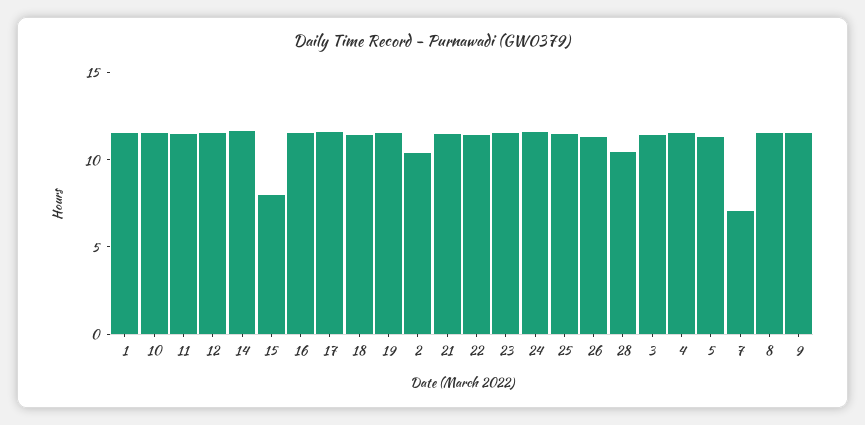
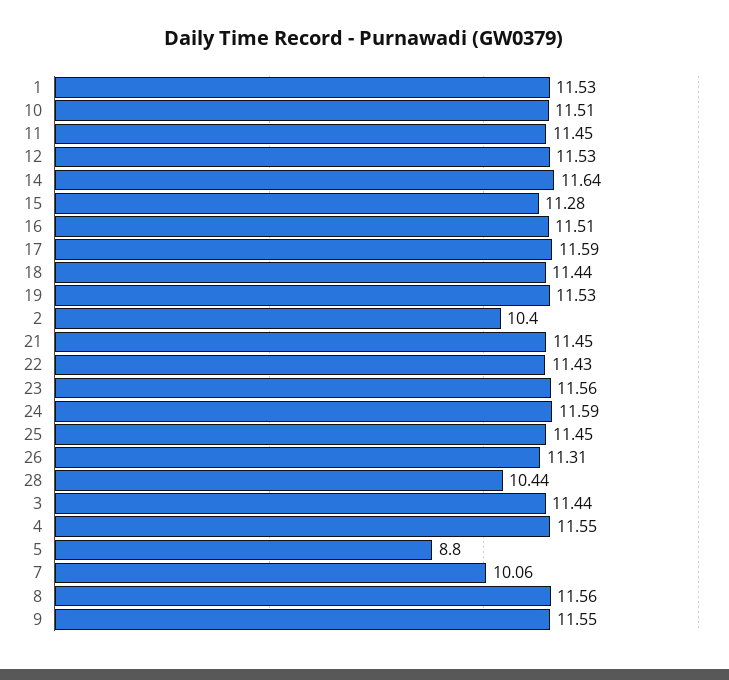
15: 8 -> 11.28
5: 11 -> 8.8
7: 7 -> 10.06

